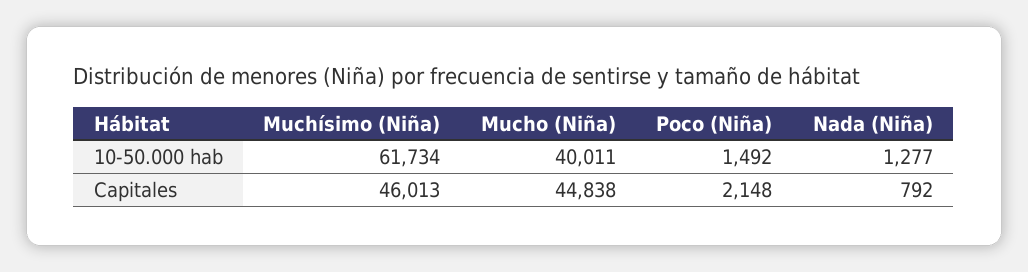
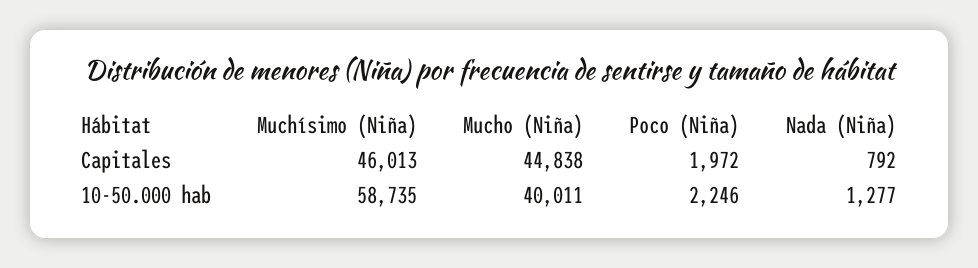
Muchísimo (Niña), 10-50.000 hab: 61734 -> 58735
Poco (Niña), 10-50.000 hab: 1492 -> 2246
Poco (Niña), Capitales: 2148 -> 1972

